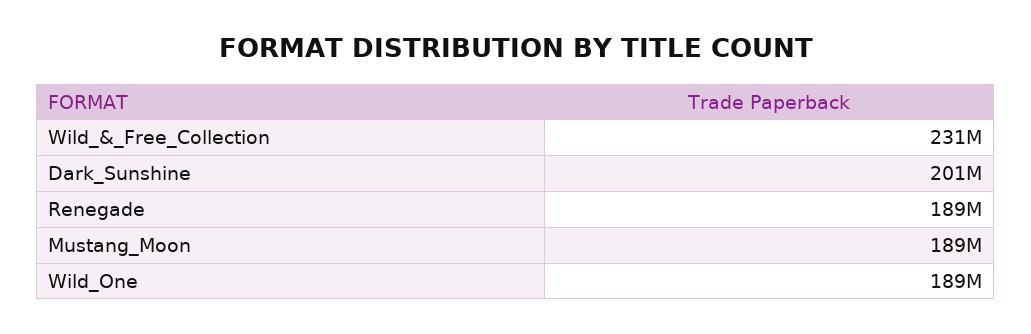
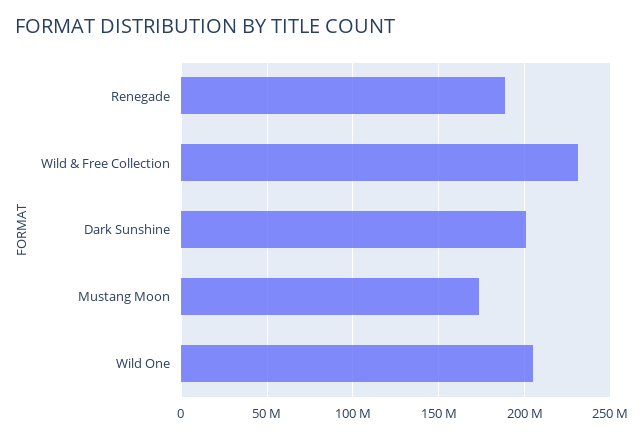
Mustang_Moon: 189000000 -> 175000000
Wild_One: 189000000 -> 205000000

